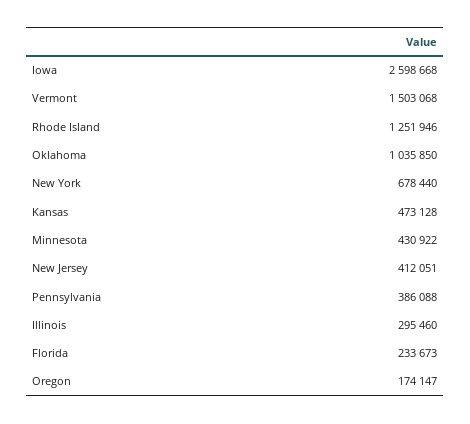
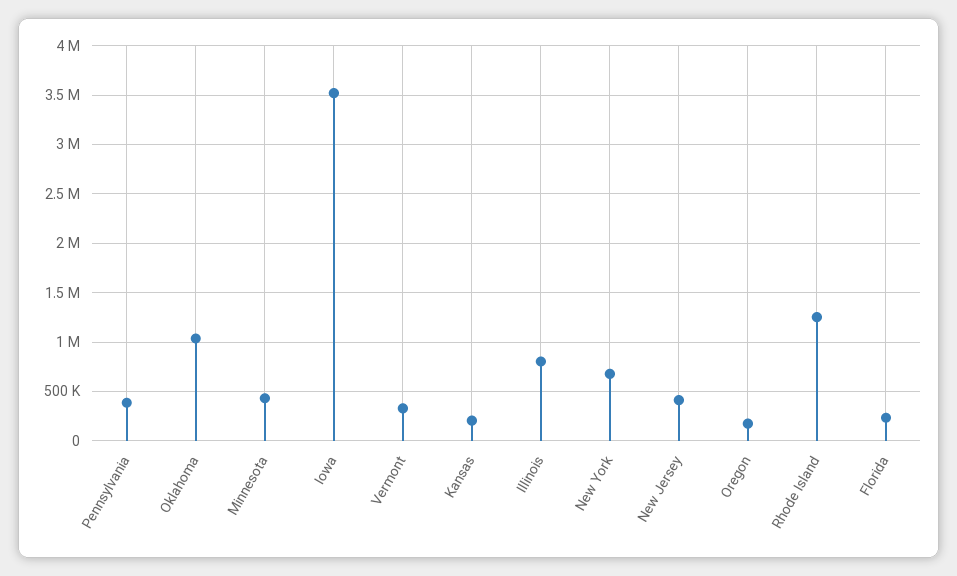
Iowa: 2598668 -> 3500000
Vermont: 1503068 -> 300000
Kansas: 473128 -> 200000
Illinois: 295460 -> 800000

